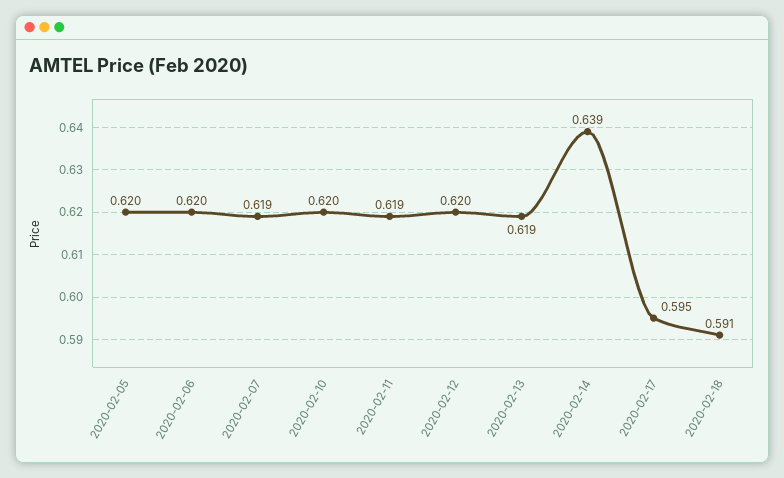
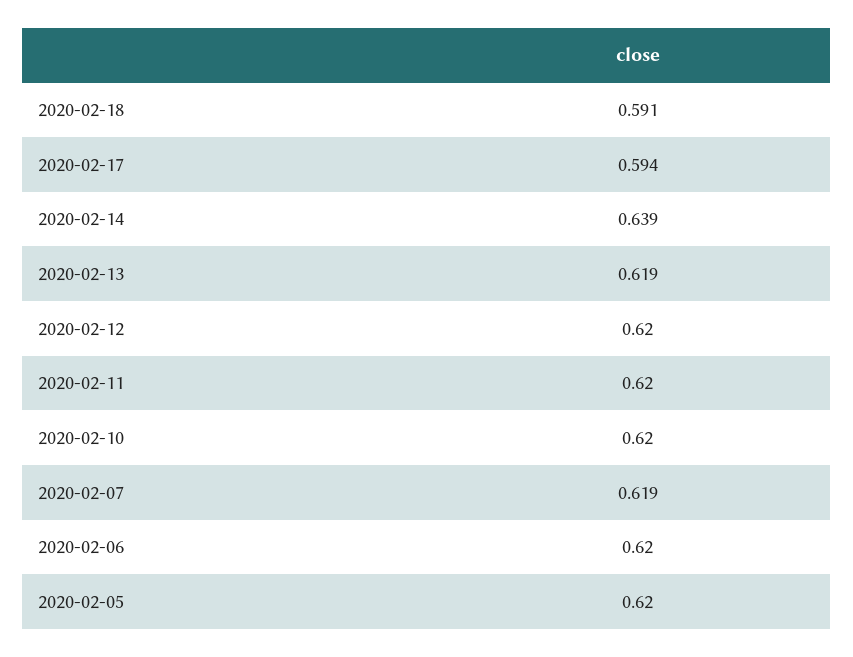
2020-02-11: 0.619 -> 0.62
2020-02-17: 0.595 -> 0.594

